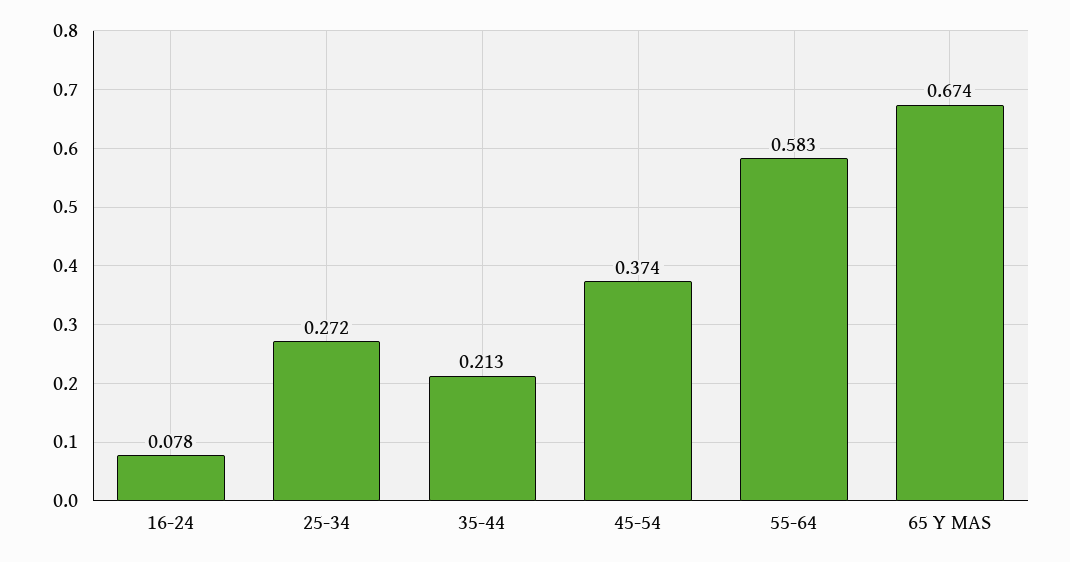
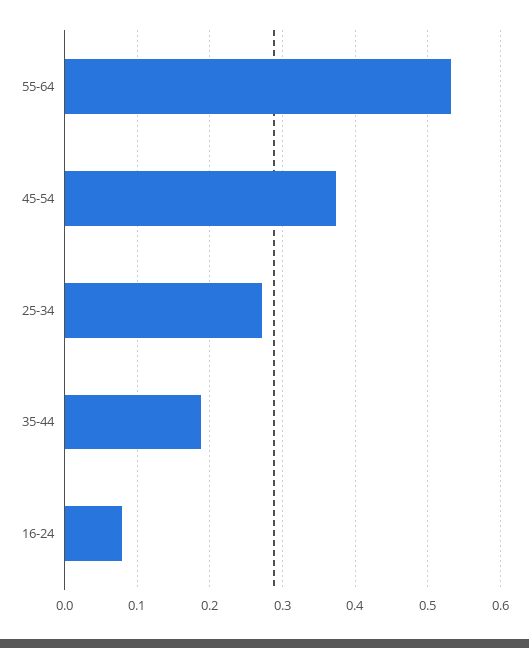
35-44: 0.213 -> 0.19
55-64: 0.583 -> 0.53
65 Y MAS: 0.674 -> none

